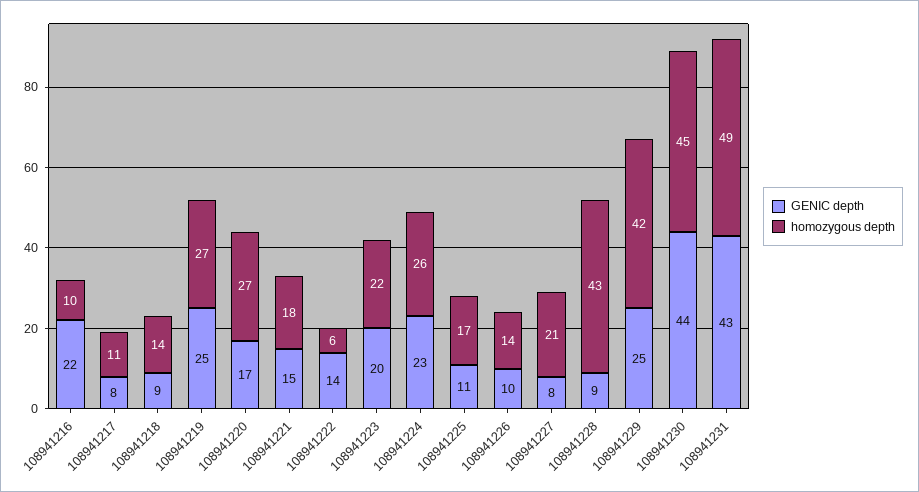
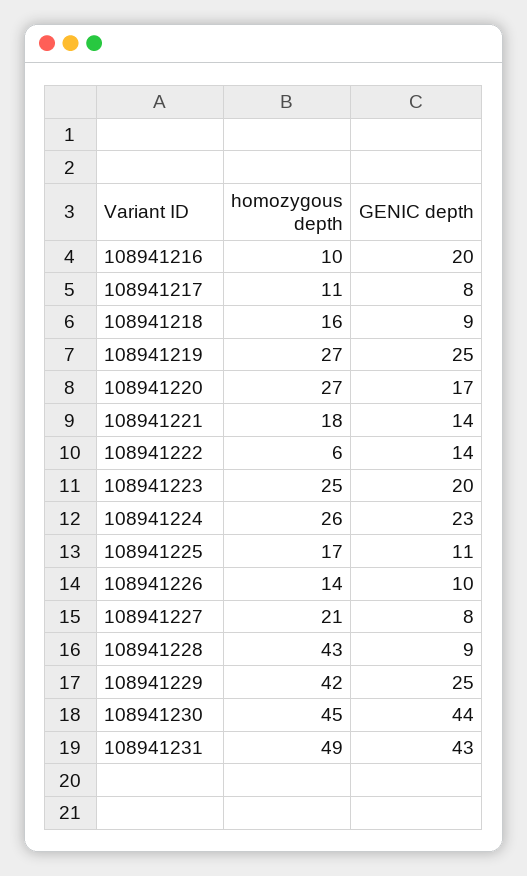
GENIC depth, 108941216: 22 -> 20
homozygous depth, 108941218: 14 -> 16
GENIC depth, 108941221: 15 -> 14
homozygous depth, 108941223: 22 -> 25

